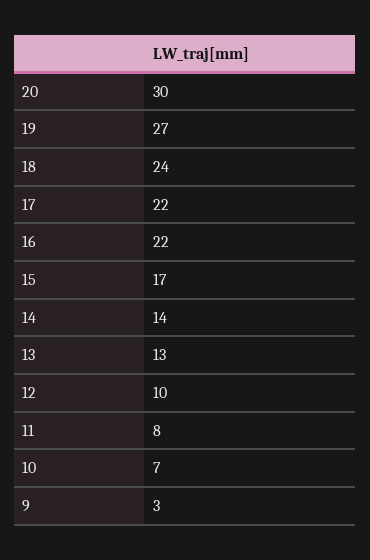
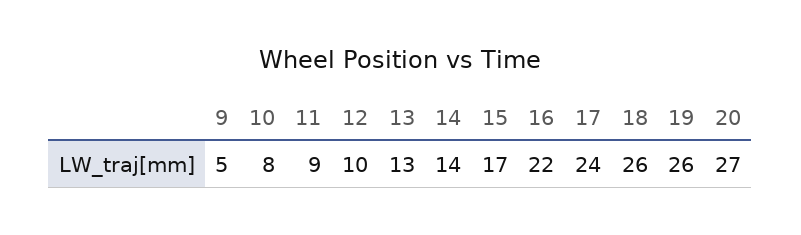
20: 30 -> 27
19: 27 -> 26
18: 24 -> 26
17: 22 -> 24
11: 8 -> 9
10: 7 -> 8
9: 3 -> 5

